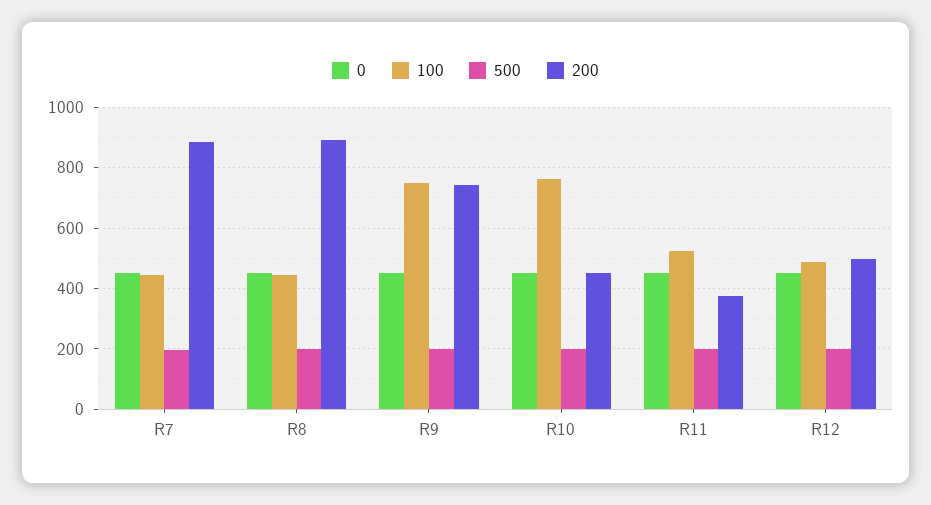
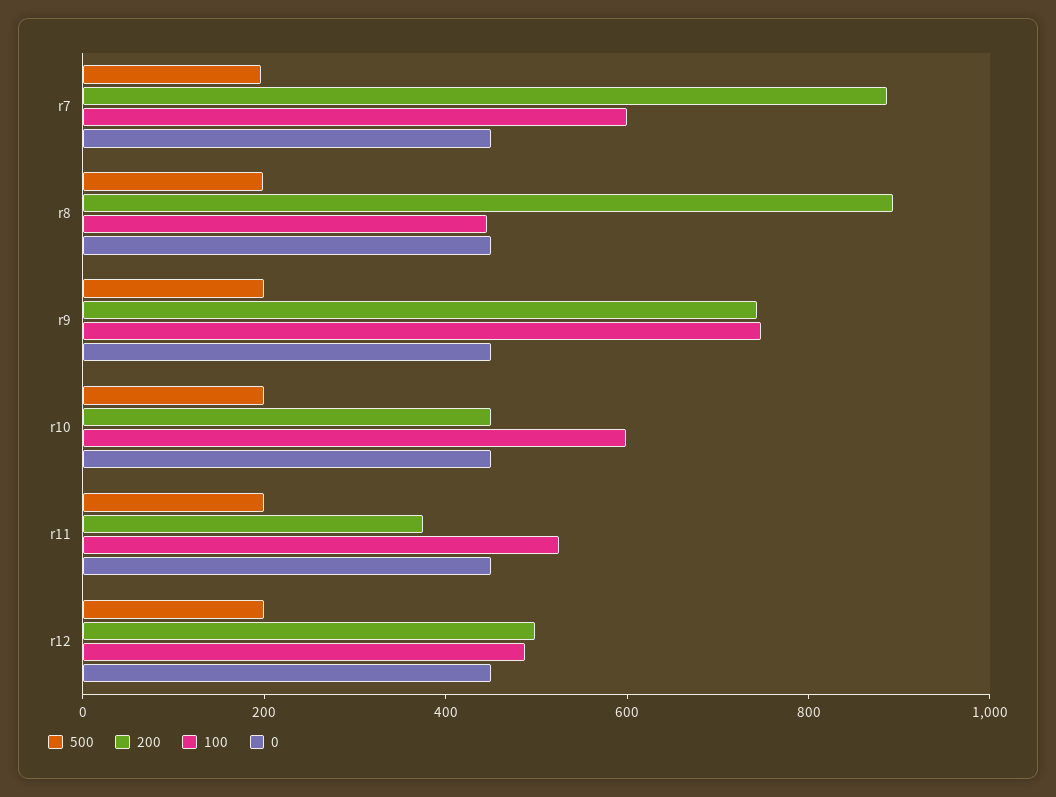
100, R7: 440 -> 600
100, R10: 760 -> 600

